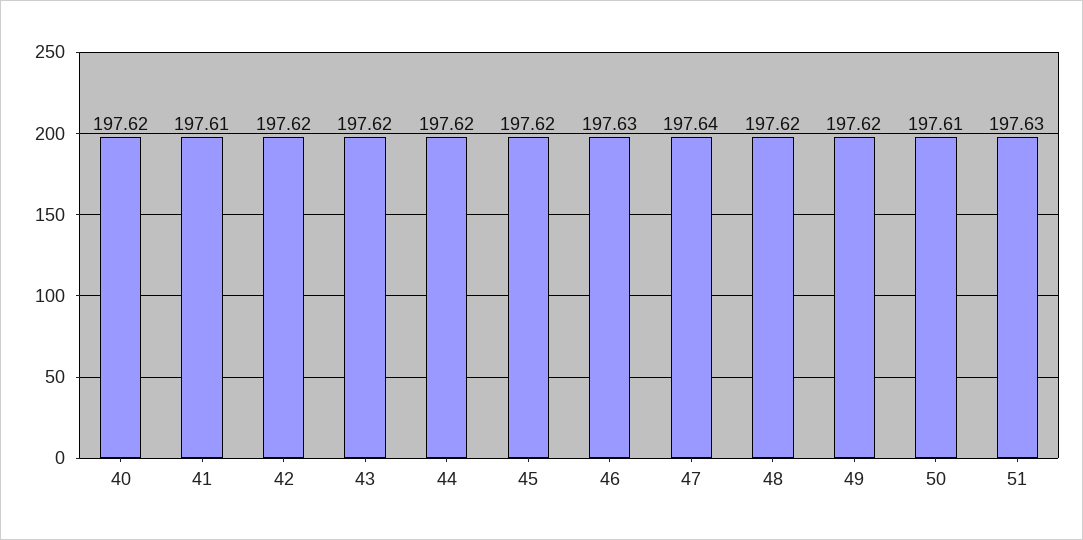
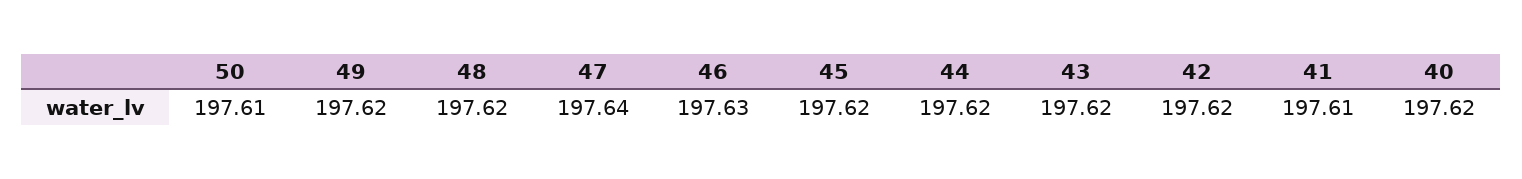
51: 197.63 -> none

